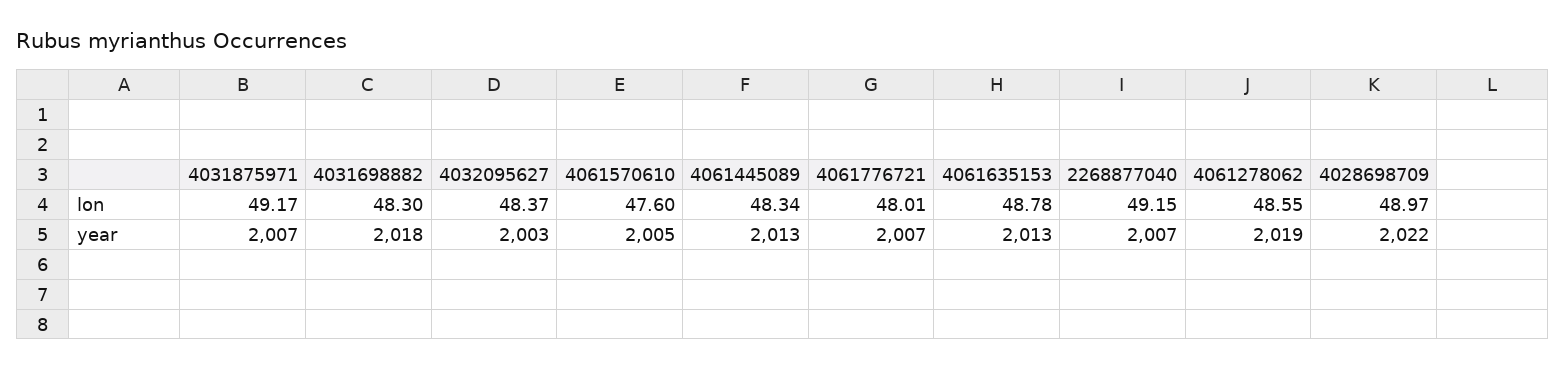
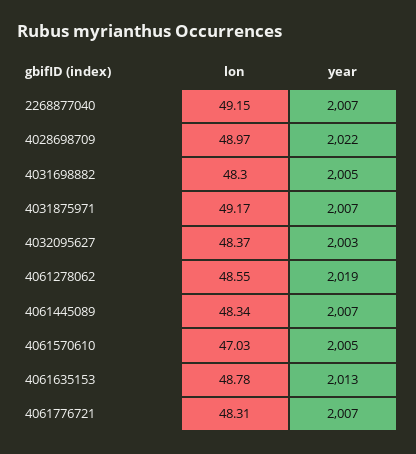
4061570610, lon: 47.6 -> 47.03
4061776721, lon: 48.01 -> 48.31
4031698882, year: 2018 -> 2005
4061445089, year: 2013 -> 2007

